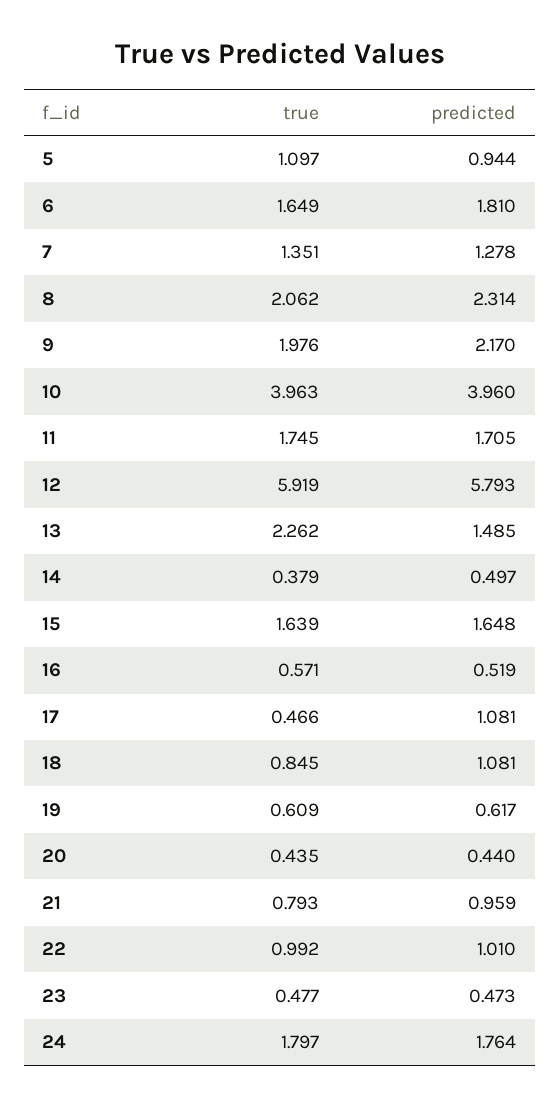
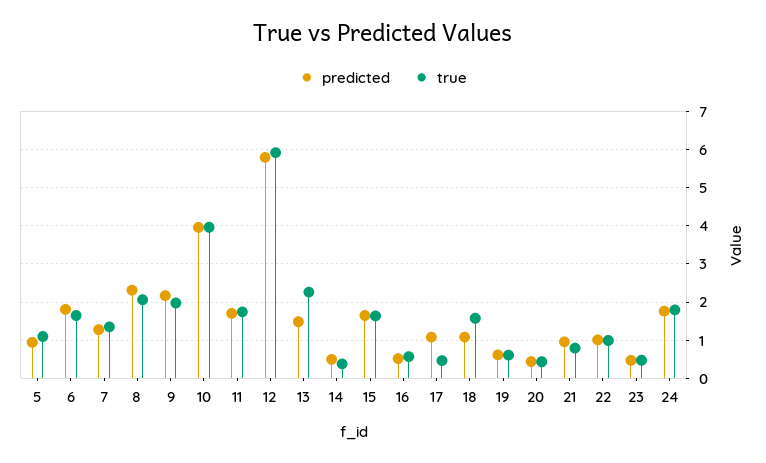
true, 18: 0.845 -> 1.6

